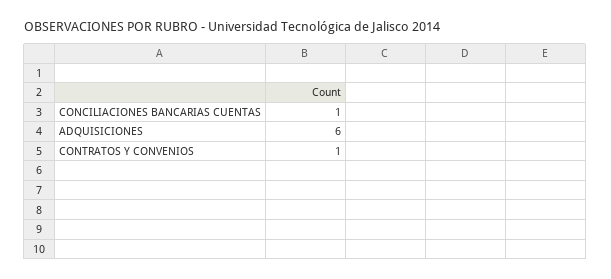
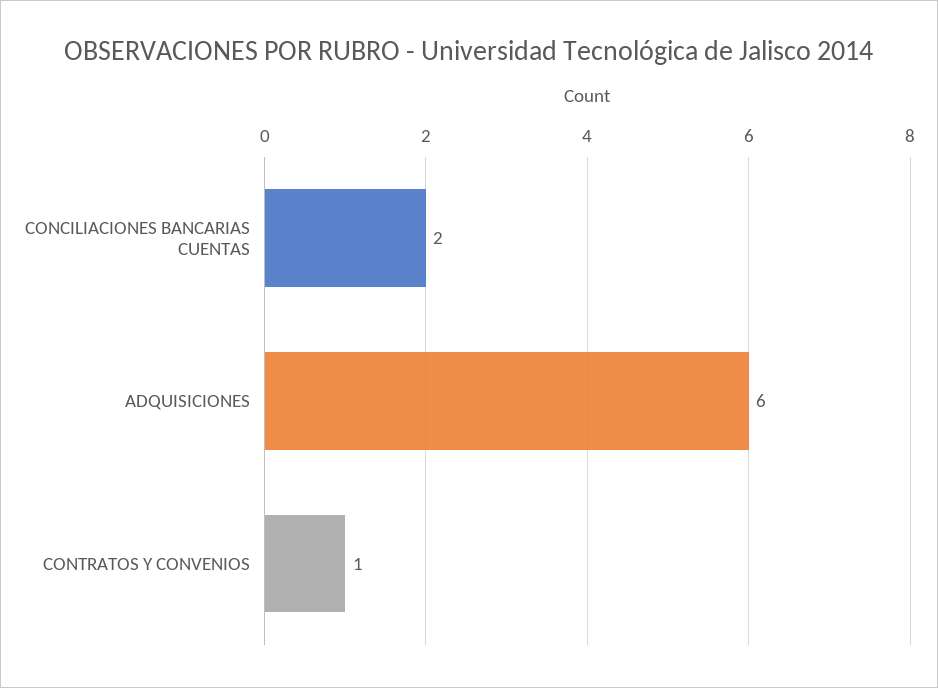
CONCILIACIONES BANCARIAS CUENTAS: 1 -> 2

